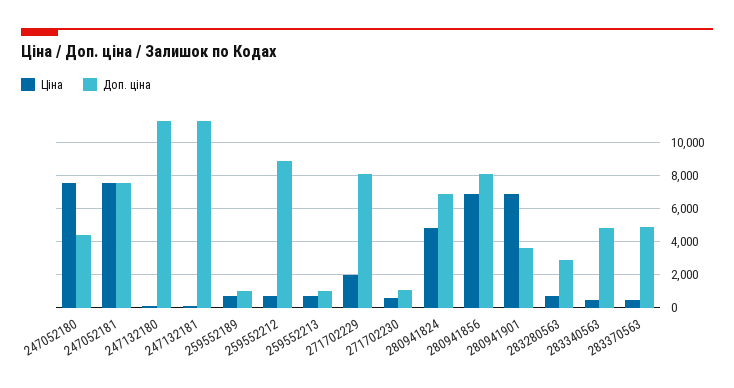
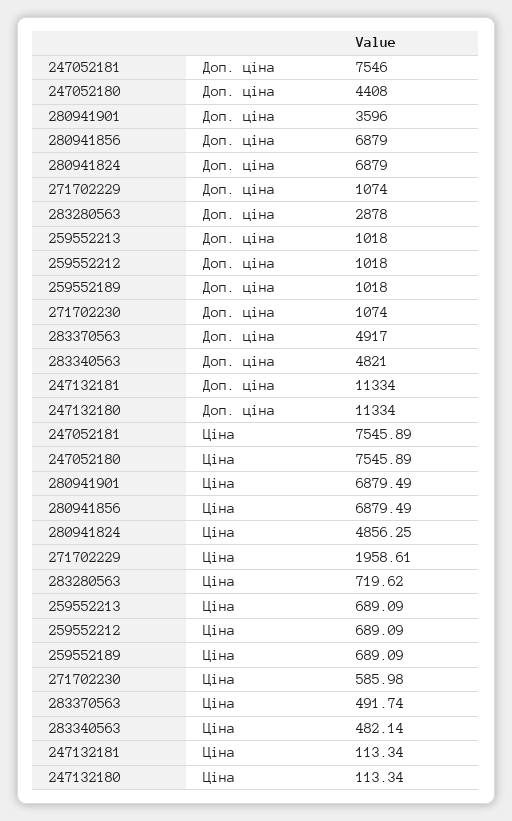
Доп. ціна, 259552212: 9000 -> 1018
Доп. ціна, 271702229: 8000 -> 1074
Доп. ціна, 280941856: 8000 -> 6879

